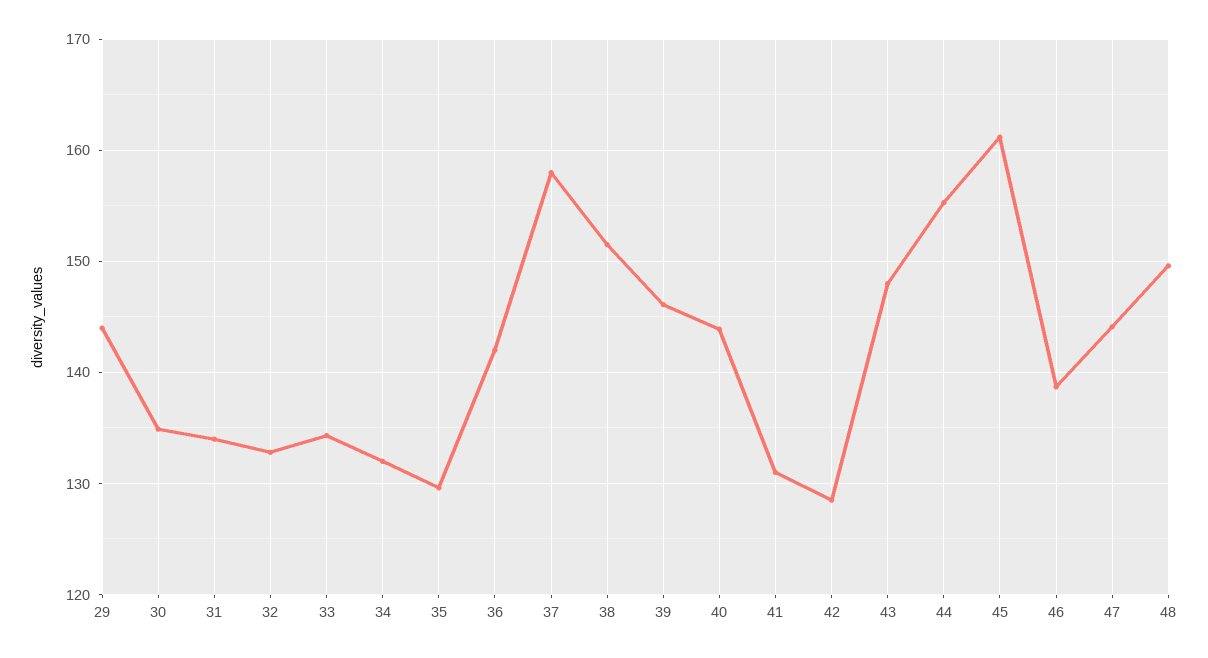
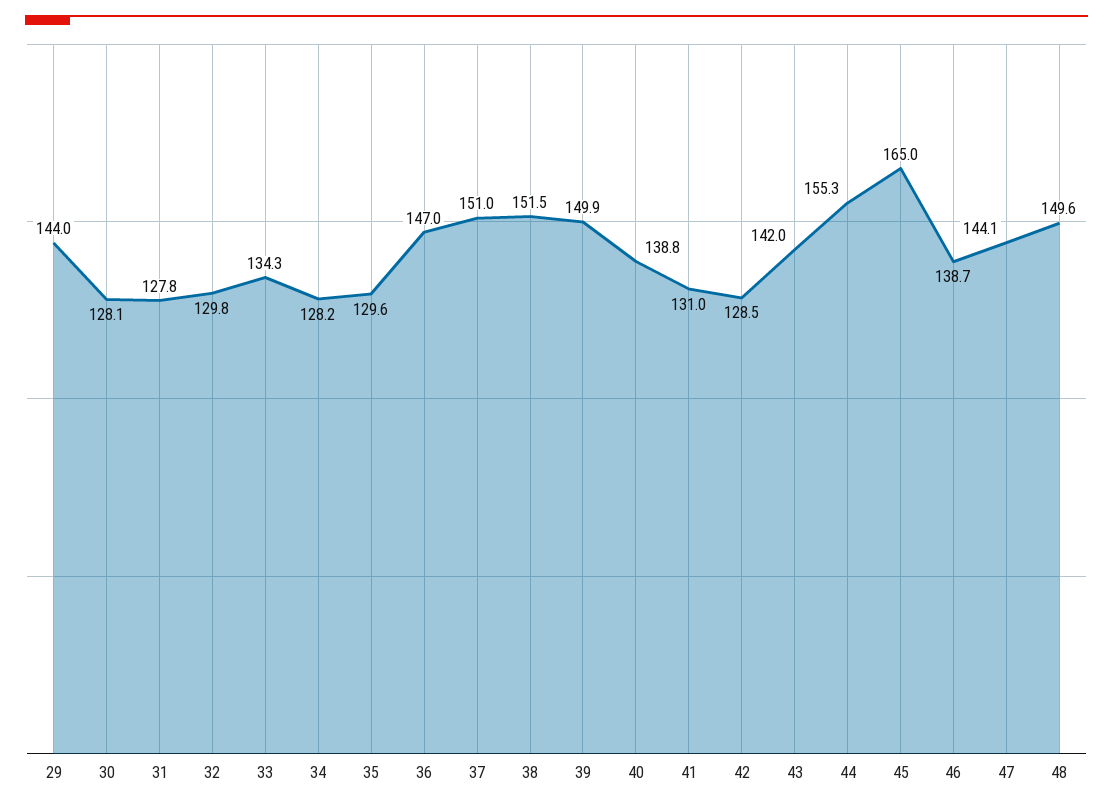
30: 135 -> 128.1
31: 134 -> 127.8
32: 133 -> 129.8
34: 132 -> 128.2
36: 142 -> 147
37: 158 -> 151
39: 146 -> 149.9
40: 144 -> 138.8
43: 148 -> 142
45: 161 -> 165

